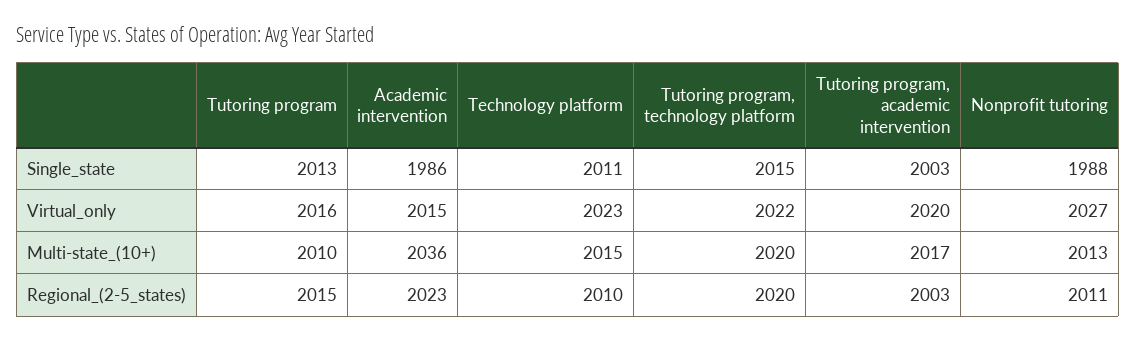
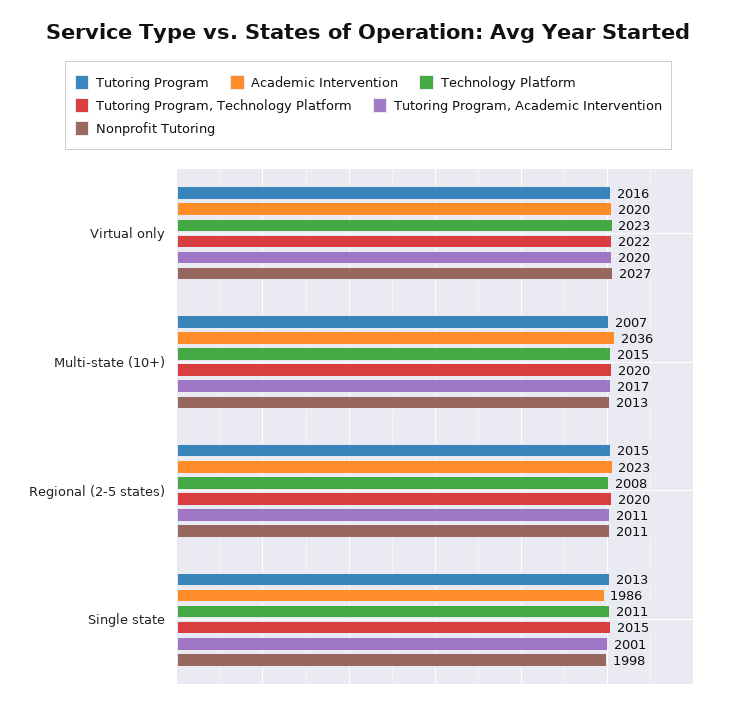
Tutoring program, academic intervention, Single_state: 2003 -> 2001
Nonprofit tutoring, Single_state: 1988 -> 1998
Academic intervention, Virtual_only: 2015 -> 2020
Tutoring program, Multi-state_(10+): 2010 -> 2007
Technology platform, Regional_(2-5_states): 2010 -> 2008
Tutoring program, academic intervention, Regional_(2-5_states): 2003 -> 2011

